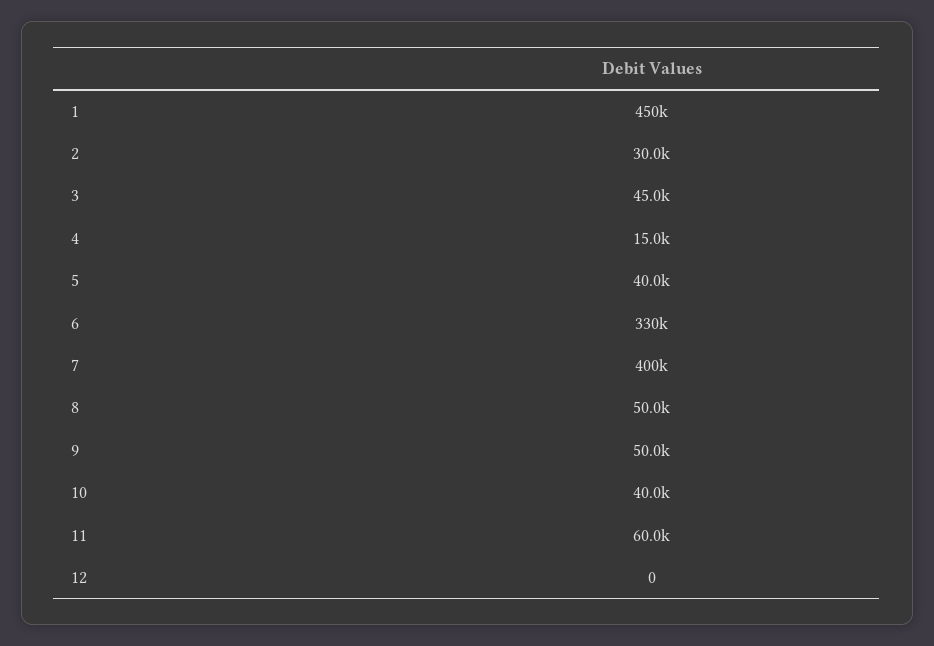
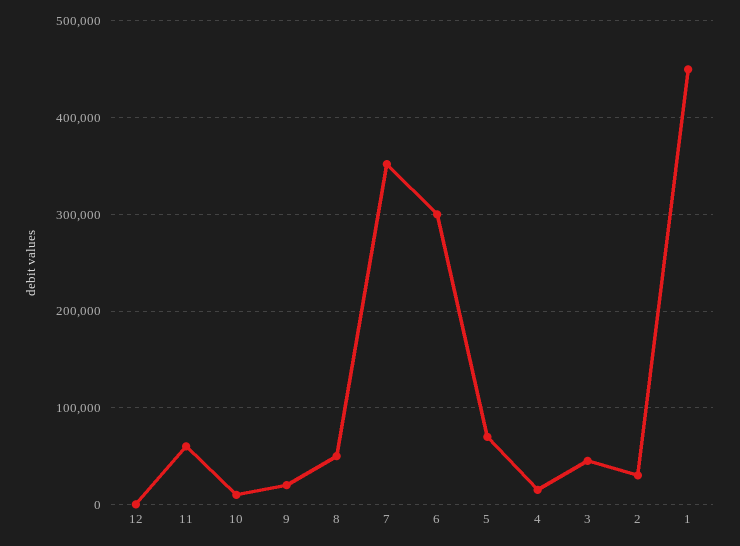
5: 40000 -> 70000
6: 330000 -> 300000
7: 400000 -> 350000
9: 50000 -> 20000
10: 40000 -> 10000

